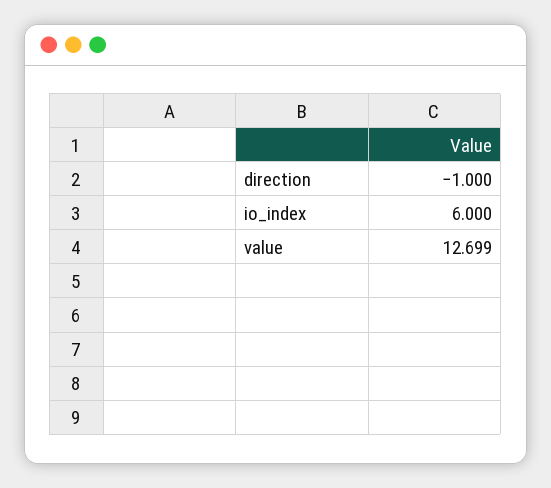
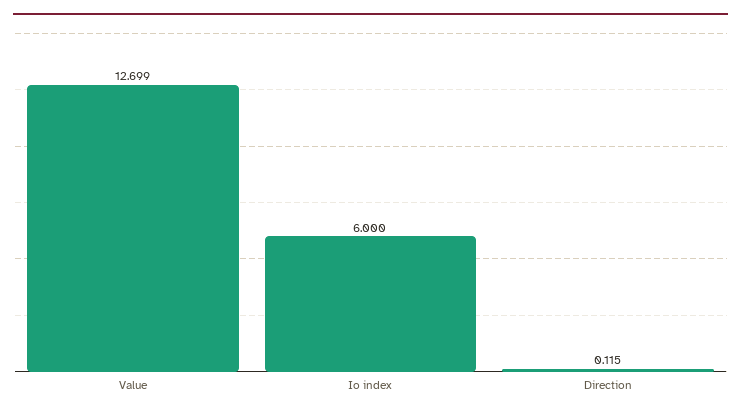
direction: -1 -> 0.115

